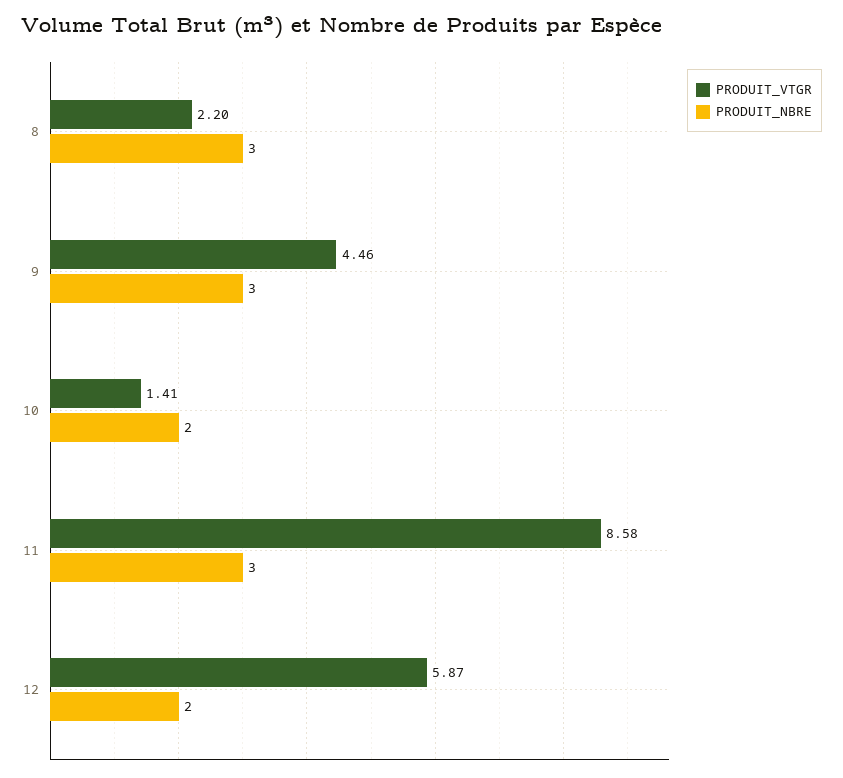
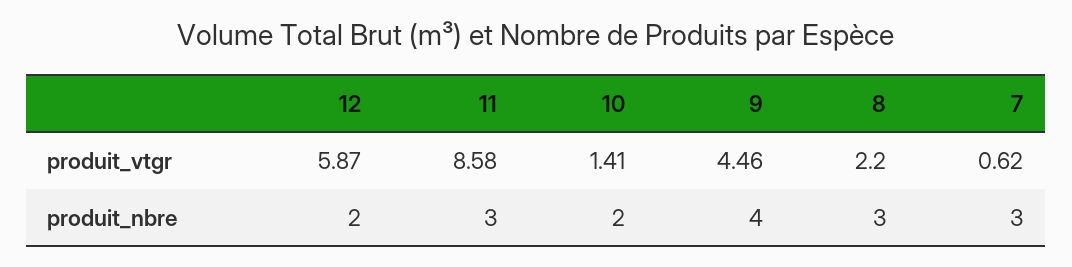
PRODUIT_NBRE, 9: 3 -> 4
PRODUIT_VTGR, 7: none -> 0.62
PRODUIT_NBRE, 7: none -> 3

